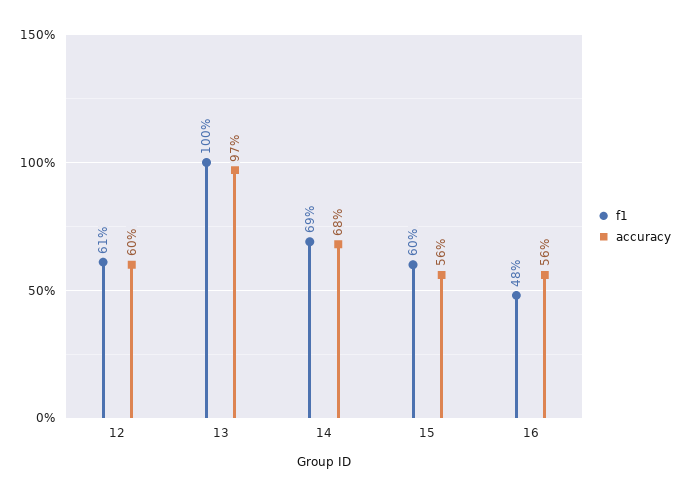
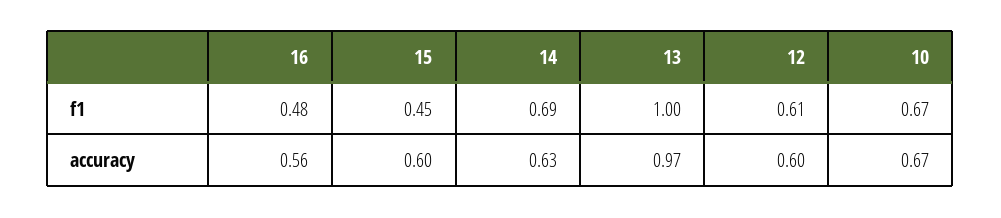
accuracy, 14: 0.68 -> 0.63
f1, 15: 0.6 -> 0.45
accuracy, 15: 0.56 -> 0.6
f1, 10: none -> 0.67
accuracy, 10: none -> 0.67

